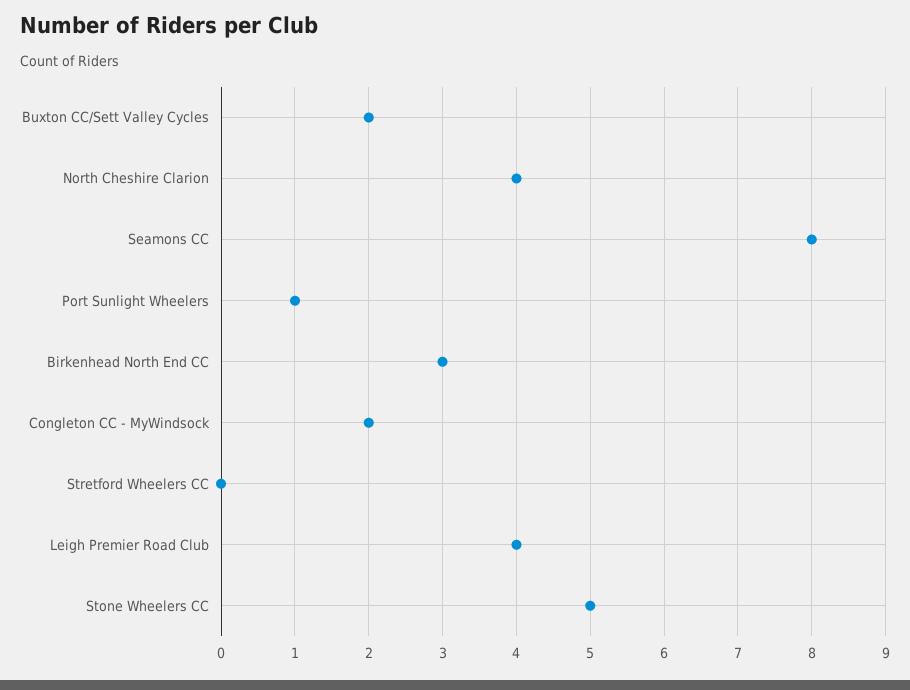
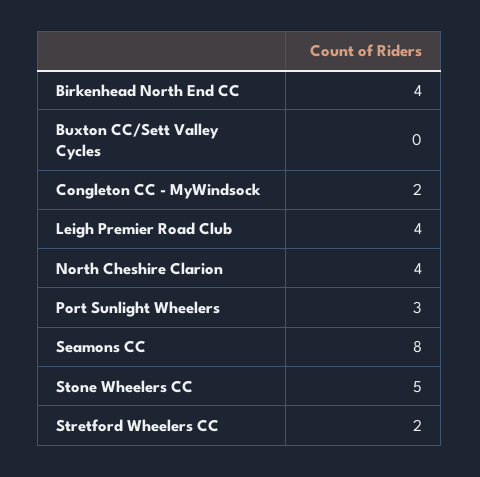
Buxton CC/Sett Valley Cycles: 2 -> 0
Port Sunlight Wheelers: 1 -> 3
Birkenhead North End CC: 3 -> 4
Stretford Wheelers CC: 0 -> 2

